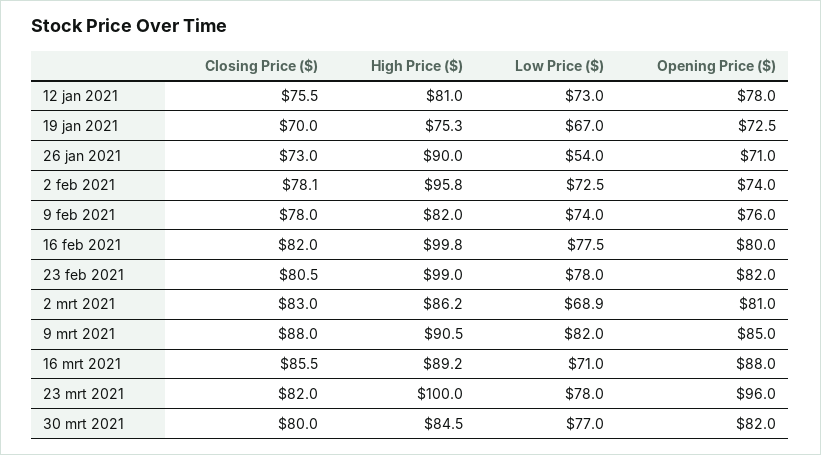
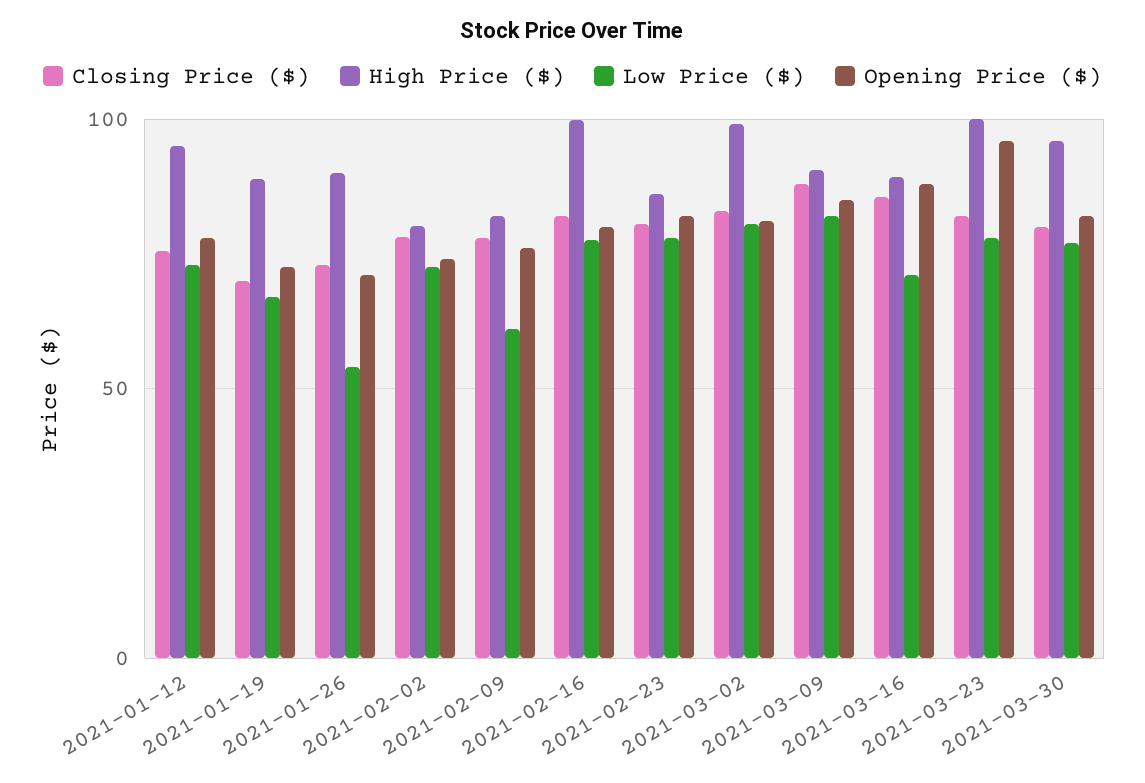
High Price ($), 12 jan 2021: 81 -> 95
High Price ($), 19 jan 2021: 75.3 -> 90
High Price ($), 2 feb 2021: 95.8 -> 80
Low Price ($), 9 feb 2021: 74 -> 60
High Price ($), 23 feb 2021: 99 -> 85
High Price ($), 2 mrt 2021: 86.2 -> 100
Low Price ($), 2 mrt 2021: 68.9 -> 80
High Price ($), 30 mrt 2021: 84.5 -> 95

